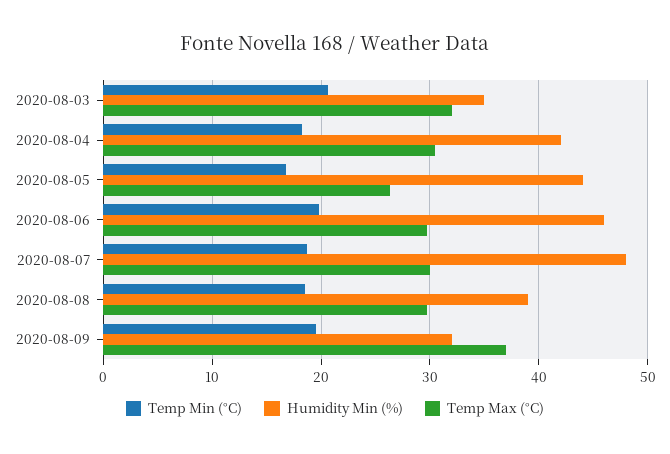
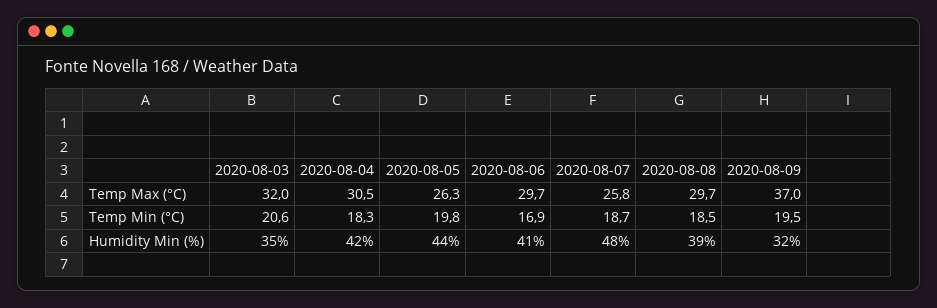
Temp Min (°C), 2020-08-05: 17 -> 19.8
Temp Min (°C), 2020-08-06: 20 -> 16.9
Humidity Min (%), 2020-08-06: 46 -> 41
Temp Max (°C), 2020-08-07: 30 -> 25.8

